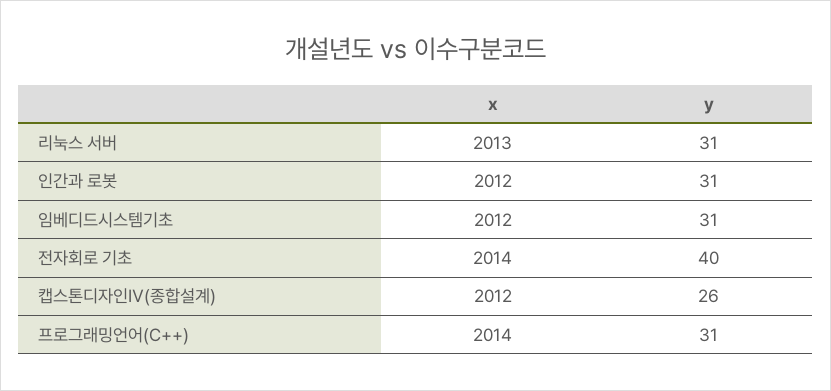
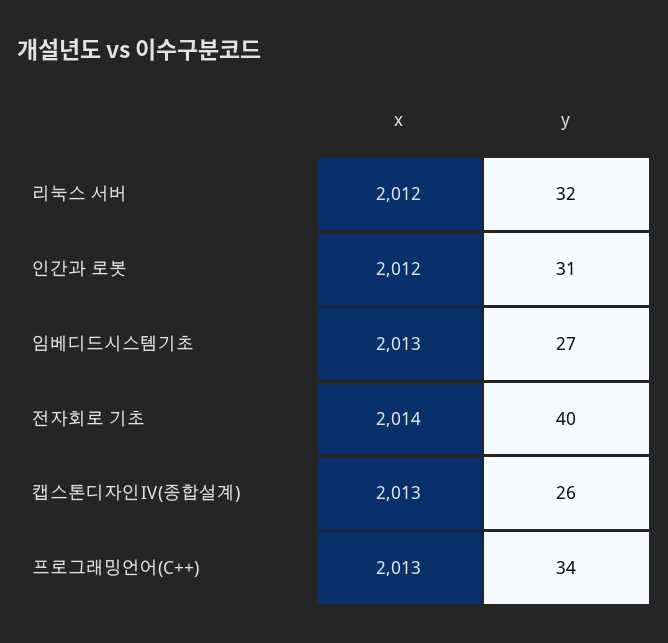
x, 리눅스 서버: 2013 -> 2012
y, 리눅스 서버: 31 -> 32
x, 임베디드시스템기초: 2012 -> 2013
y, 임베디드시스템기초: 31 -> 27
x, 캡스톤디자인Ⅳ(종합설계): 2012 -> 2013
x, 프로그래밍언어(C++): 2014 -> 2013
y, 프로그래밍언어(C++): 31 -> 34

